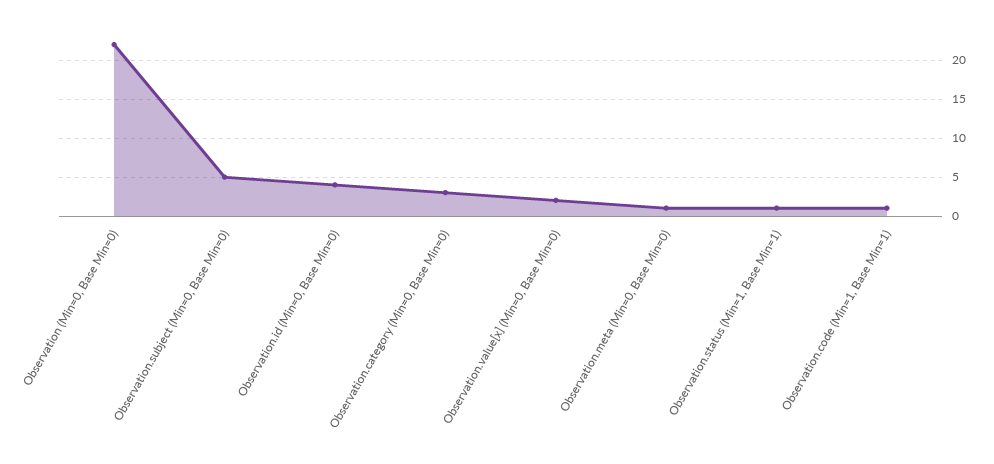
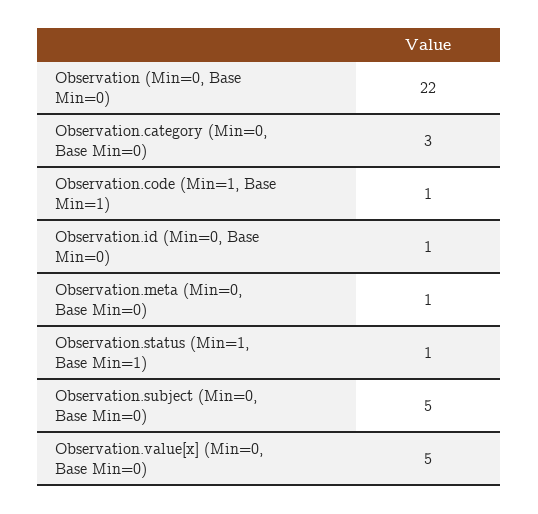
Observation.id (Min=0, Base Min=0): 4 -> 1
Observation.value[x] (Min=0, Base Min=0): 2 -> 5

